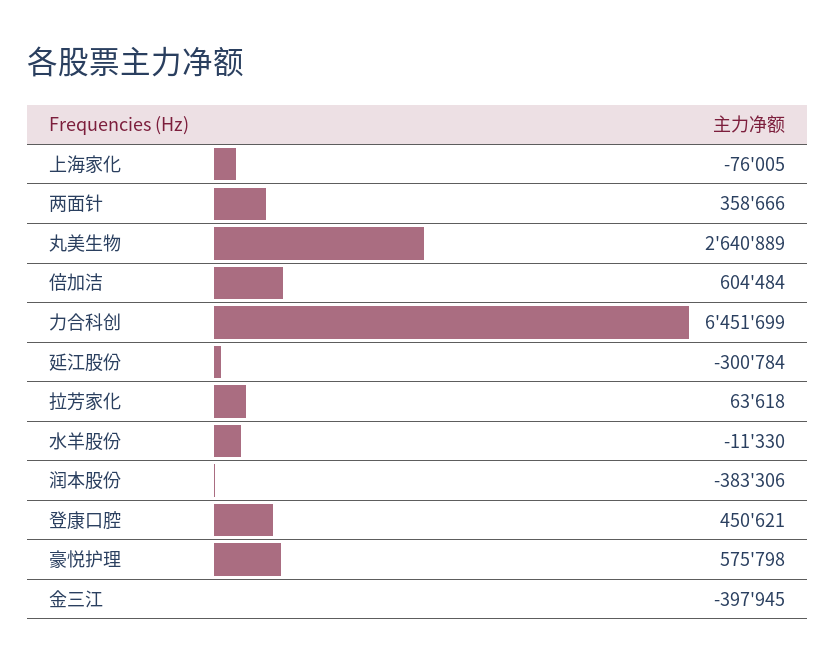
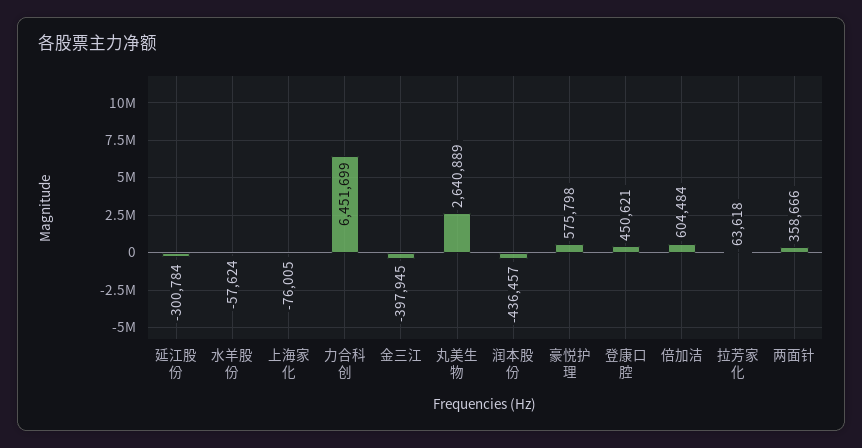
水羊股份: -11330 -> -57624
润本股份: -383306 -> -436457

